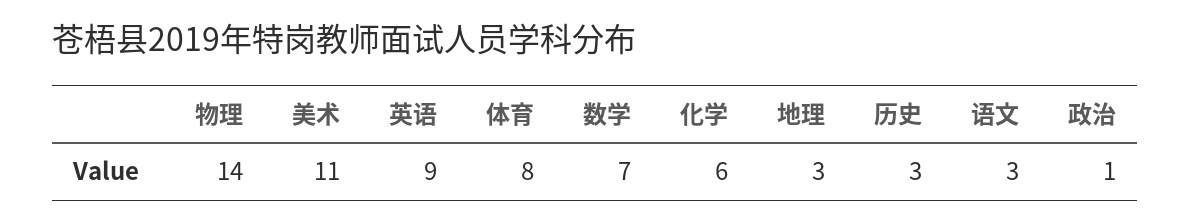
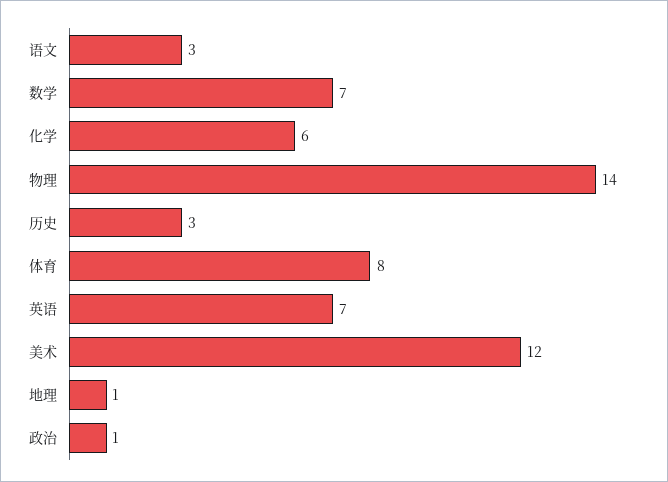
美术: 11 -> 12
英语: 9 -> 7
地理: 3 -> 1

